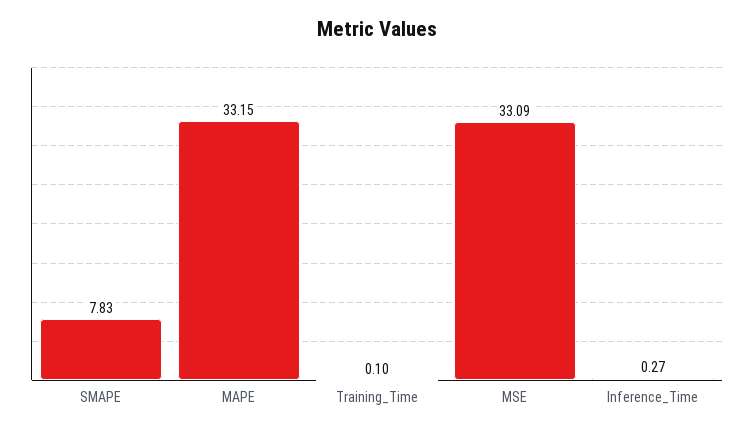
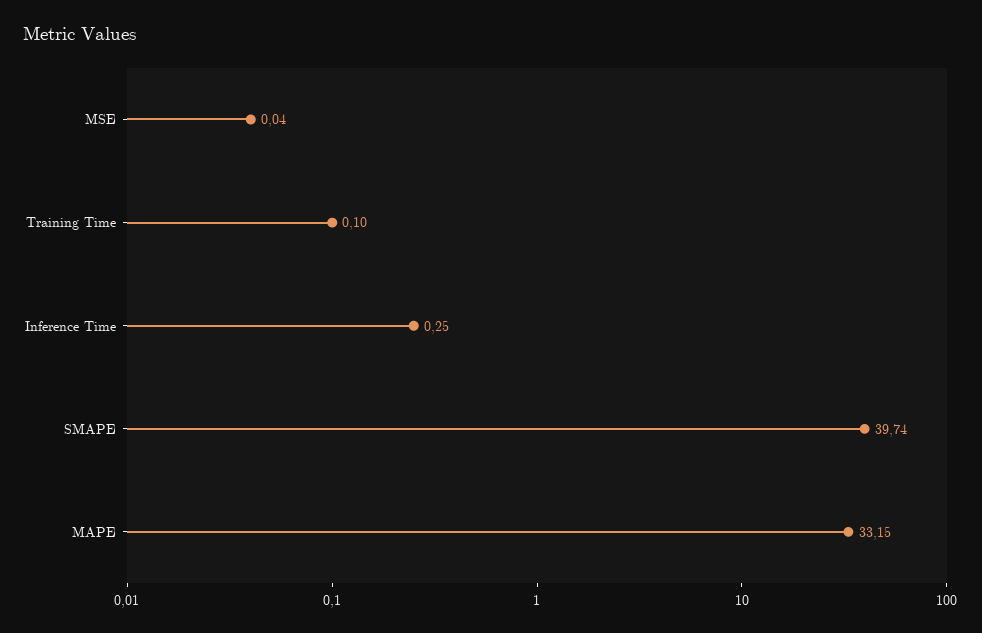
SMAPE: 7.83 -> 39.74
MSE: 33.09 -> 0.04
Inference_Time: 0.27 -> 0.25

